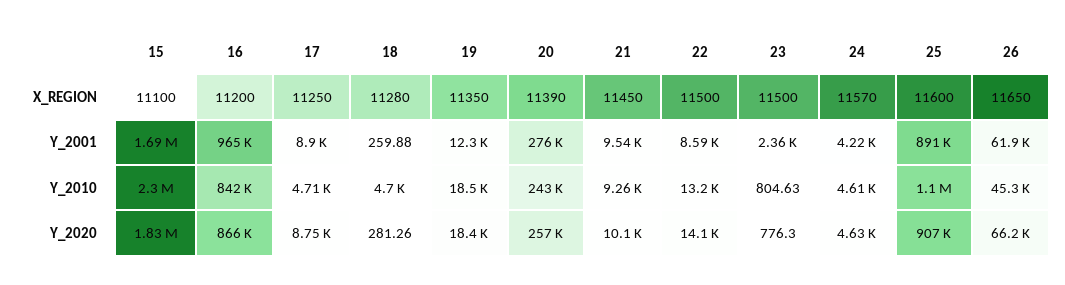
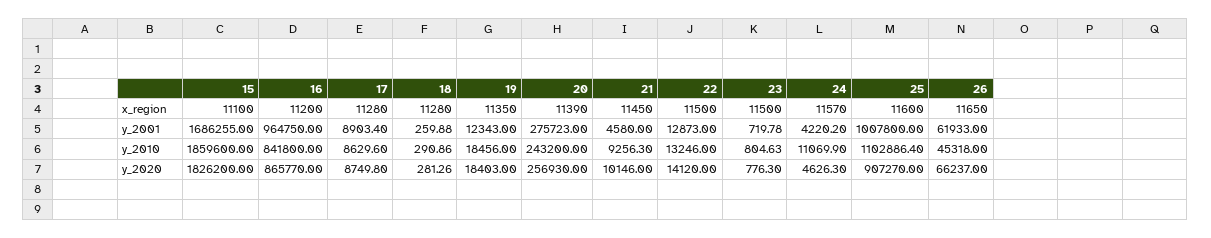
17, X_REGION: 11250 -> 11280
21, Y_2001: 9540 -> 4580
22, Y_2001: 8590 -> 12873
23, Y_2001: 2360 -> 719.78
25, Y_2001: 891000 -> 1007800
15, Y_2010: 2300000 -> 1859600
17, Y_2010: 4710 -> 8629.6
18, Y_2010: 4700 -> 290.86
24, Y_2010: 4610 -> 11069.9

